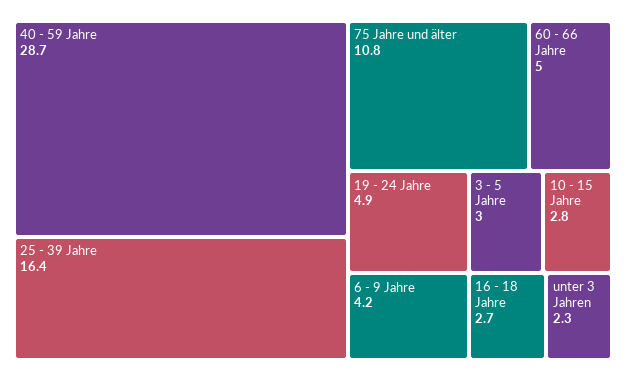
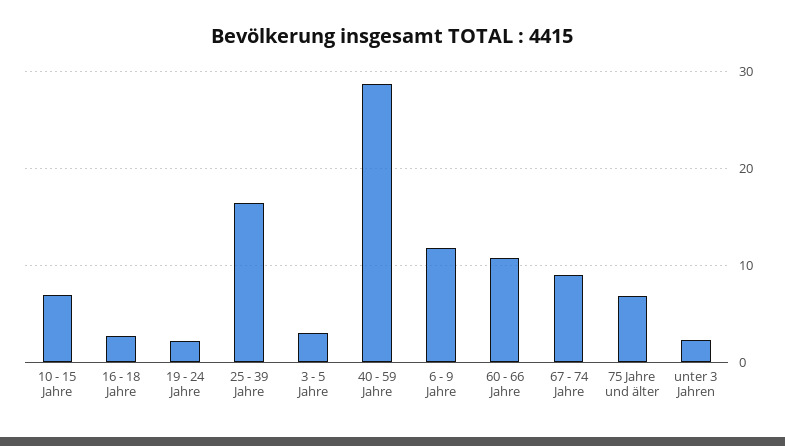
75 Jahre und älter: 10.8 -> 7
60 - 66 Jahre: 5 -> 11
19 - 24 Jahre: 4.9 -> 2
6 - 9 Jahre: 4.2 -> 12
10 - 15 Jahre: 2.8 -> 7
67 - 74 Jahre: none -> 9

